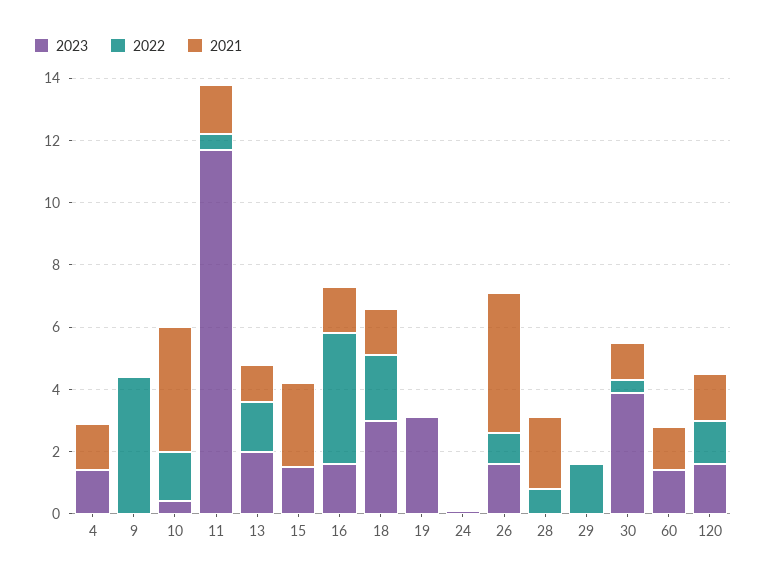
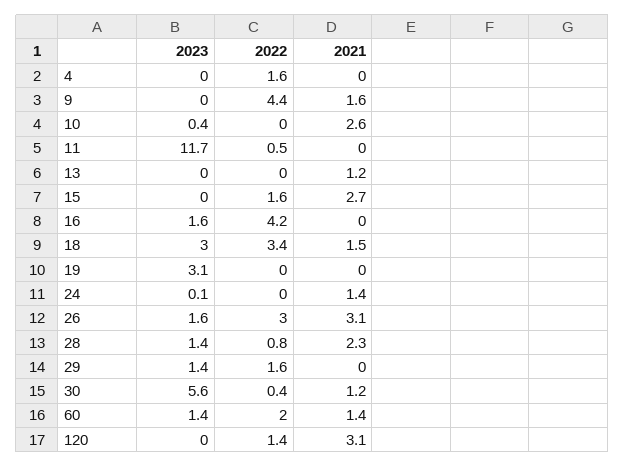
2023, 4: 1.5 -> 0
2022, 4: 0 -> 1.6
2021, 4: 1.5 -> 0
2021, 9: 0 -> 1.6
2022, 10: 1.5 -> 0
2021, 10: 4 -> 2.6
2021, 11: 1.5 -> 0
2023, 13: 2 -> 0
2022, 13: 1.5 -> 0
2023, 15: 1.5 -> 0
2022, 15: 0 -> 1.6
2021, 16: 1.5 -> 0
2022, 18: 2 -> 3.4
2021, 24: 0 -> 1.4
2022, 26: 1 -> 3
2021, 26: 4.5 -> 3.1
2023, 28: 0 -> 1.4
2023, 29: 0 -> 1.4
2023, 30: 4 -> 5.6
2022, 60: 0 -> 2
2023, 120: 1.5 -> 0
2021, 120: 1.5 -> 3.1

